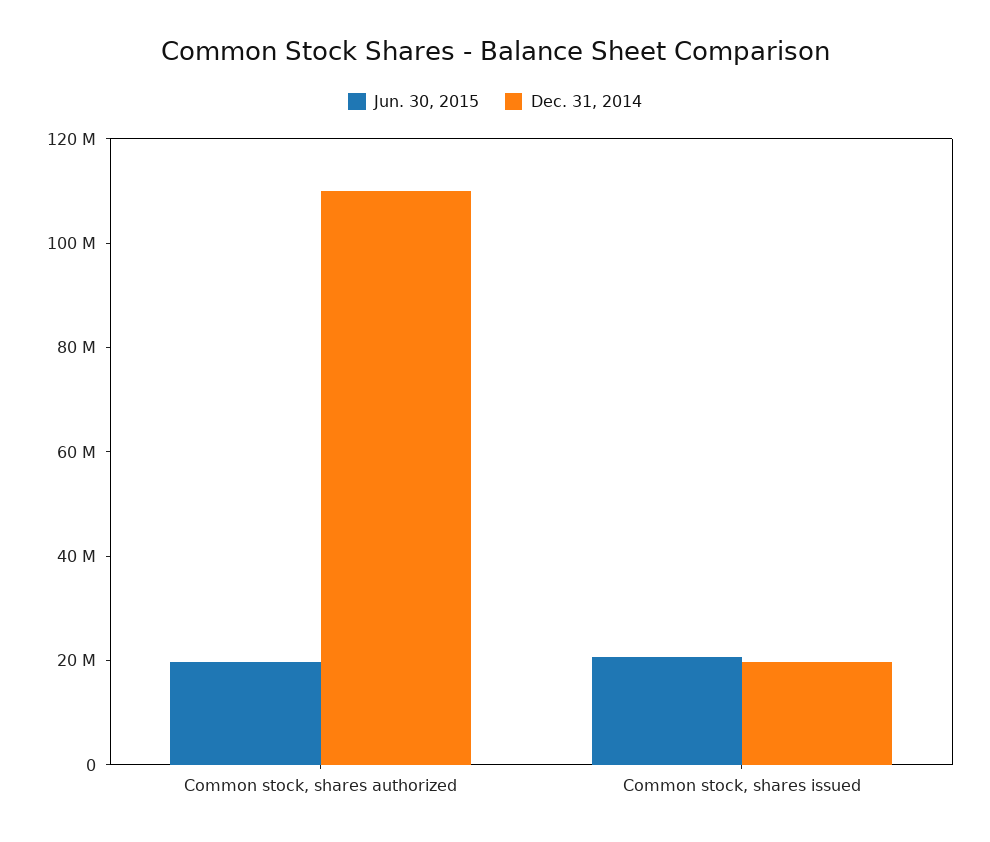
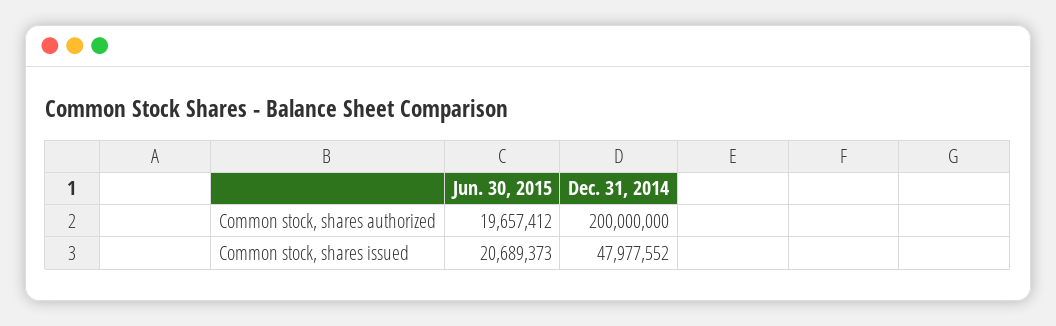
Dec. 31, 2014, Common stock, shares authorized: 110000000 -> 200000000
Dec. 31, 2014, Common stock, shares issued: 20000000 -> 47977552

